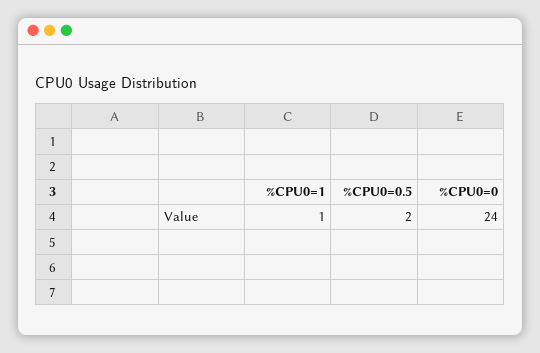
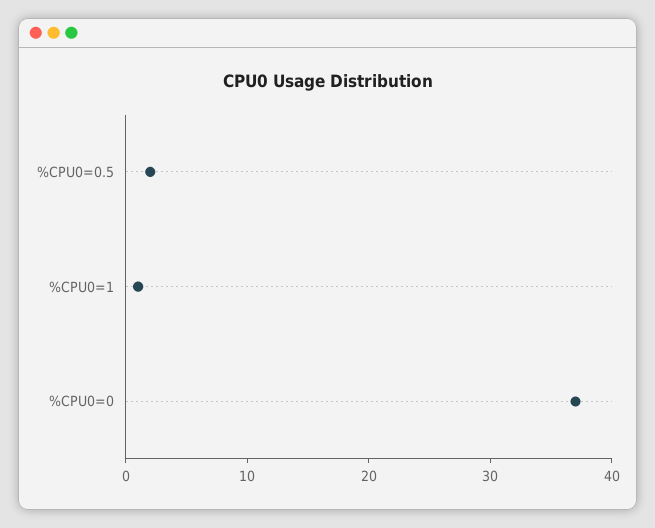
%CPU0=0: 24 -> 37

